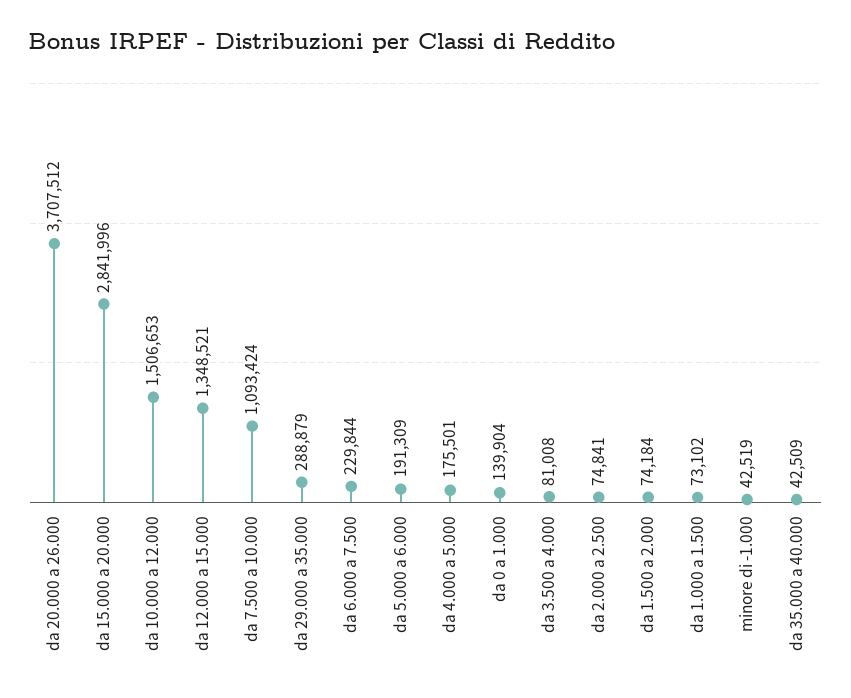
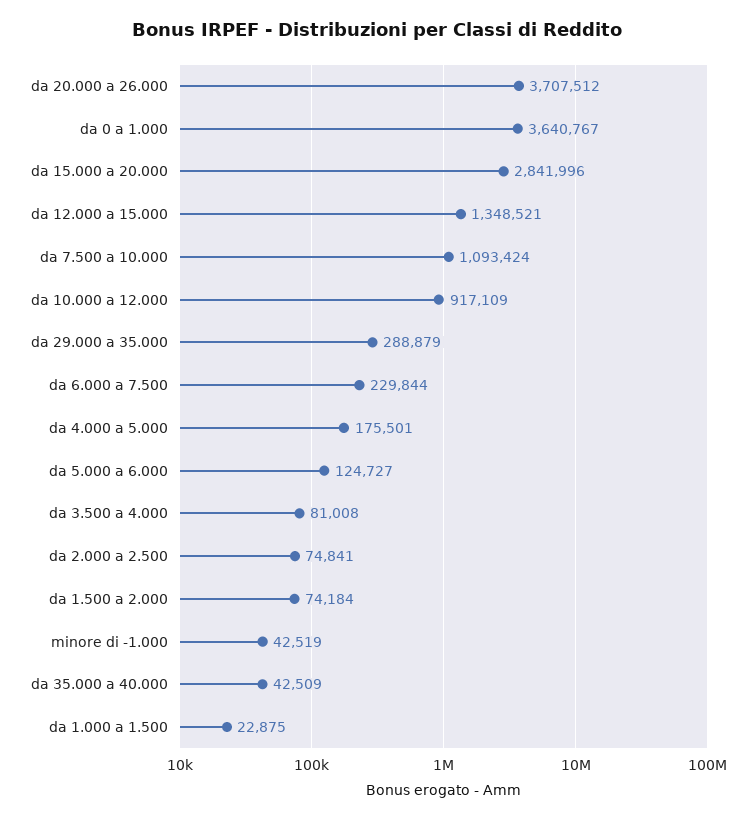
da 10.000 a 12.000: 1506653 -> 917109
da 5.000 a 6.000: 191309 -> 124727
da 0 a 1.000: 139904 -> 3640767
da 1.000 a 1.500: 73102 -> 22875

